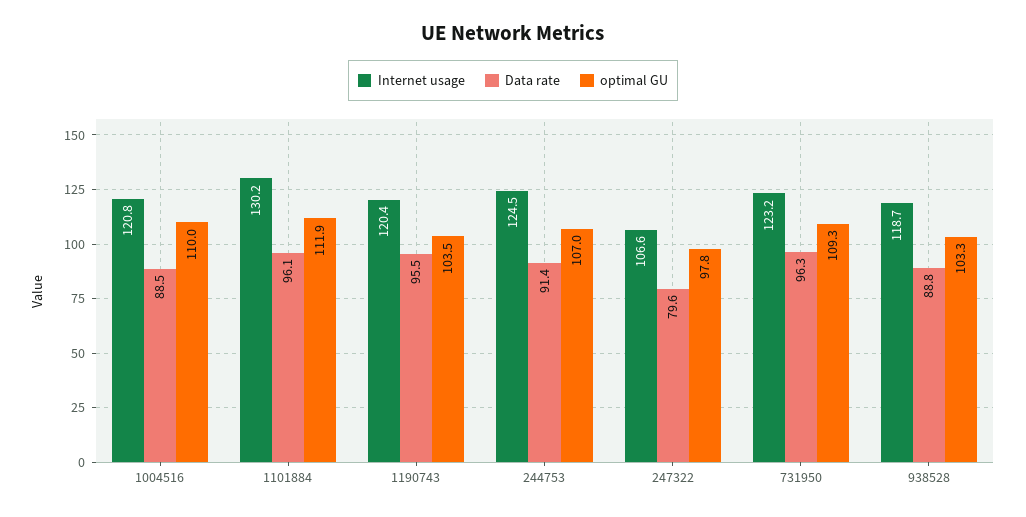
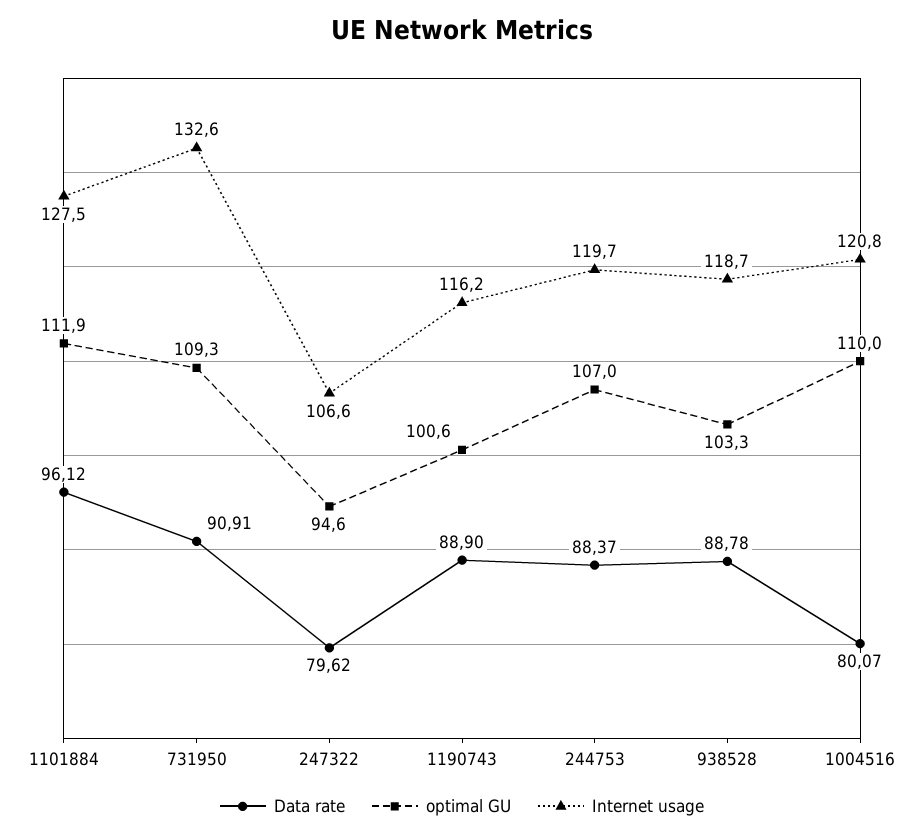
Data rate, 1004516: 88.5 -> 80.07
Internet usage, 1101884: 130.2 -> 127.5
Internet usage, 1190743: 120.4 -> 116.2
Data rate, 1190743: 95.5 -> 88.9
optimal GU, 1190743: 103.5 -> 100.6
Internet usage, 244753: 124.5 -> 119.7
Data rate, 244753: 91.4 -> 88.37
optimal GU, 247322: 97.8 -> 94.6
Internet usage, 731950: 123.2 -> 132.6
Data rate, 731950: 96.3 -> 90.91

